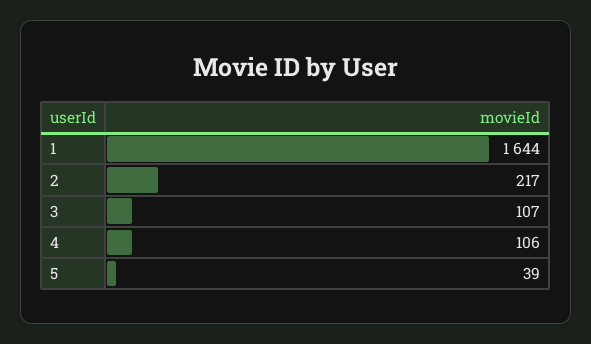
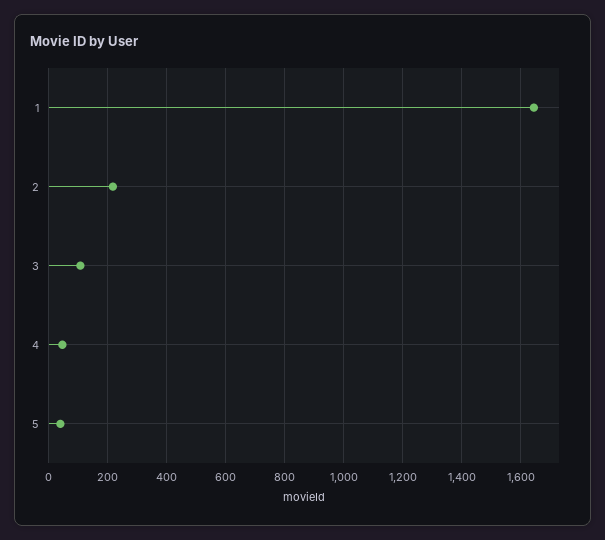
4: 106 -> 50

